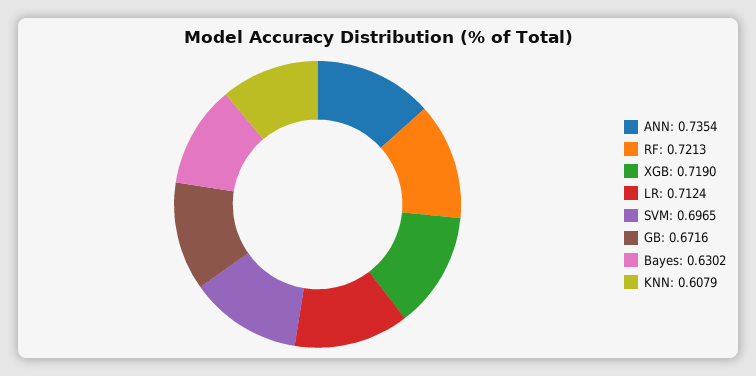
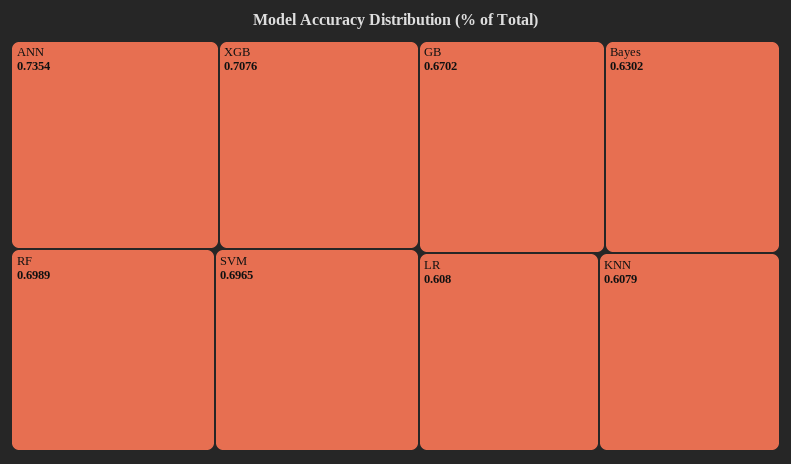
RF: 0.7213 -> 0.6989
XGB: 0.719 -> 0.7076
LR: 0.7124 -> 0.608
GB: 0.6716 -> 0.6702

